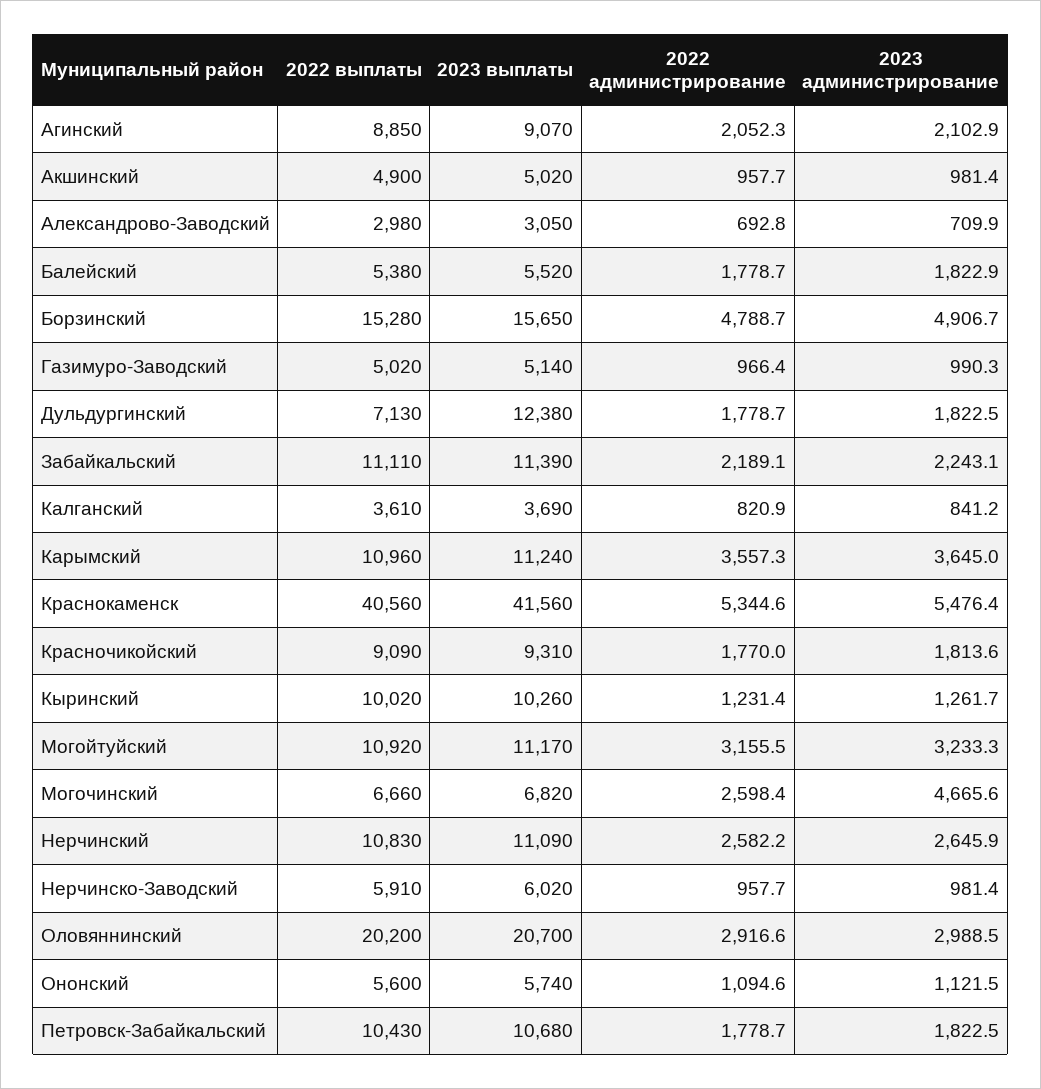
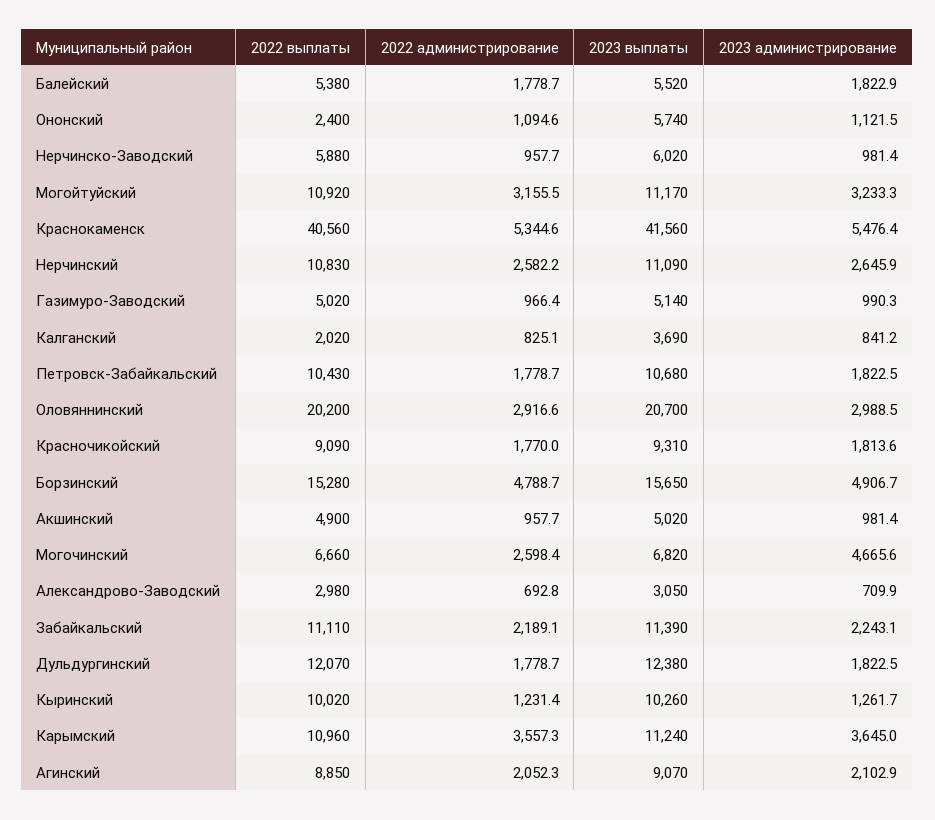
2022 выплаты, Дульдургинский: 7130 -> 12070
2022 выплаты, Калганский: 3610 -> 2020
2022 администрирование, Калганский: 820.9 -> 825.1
2022 выплаты, Нерчинско-Заводский: 5910 -> 5880
2022 выплаты, Ононский: 5600 -> 2400

